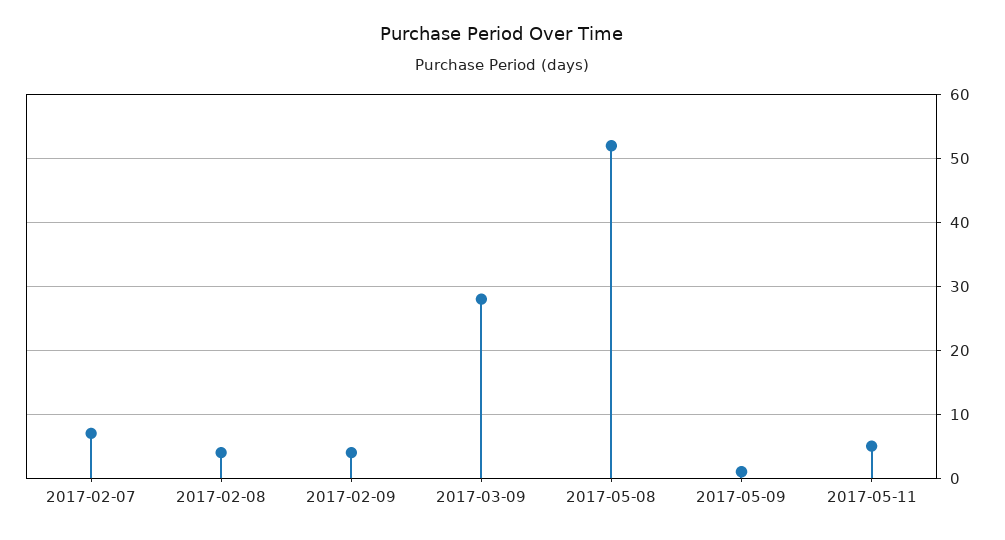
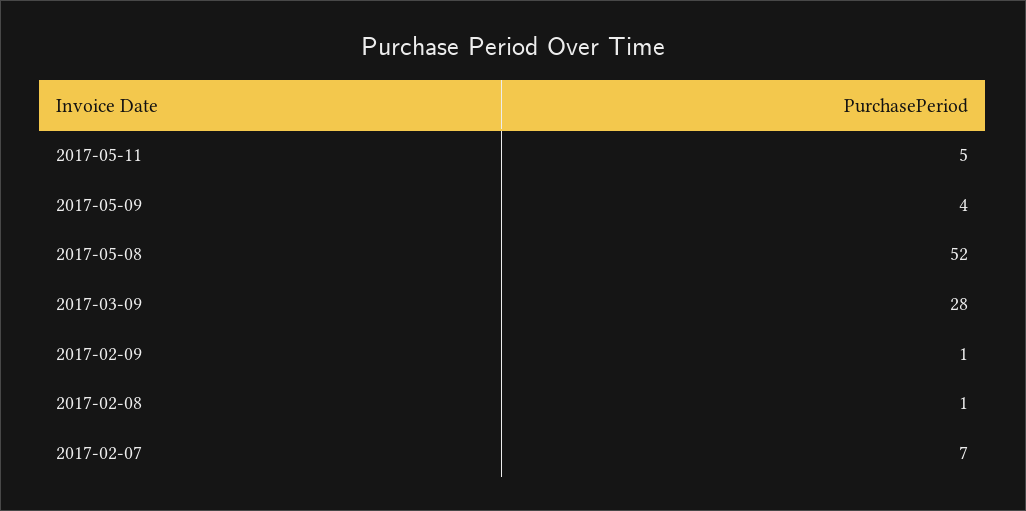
2017-02-08: 4 -> 1
2017-02-09: 4 -> 1
2017-05-09: 1 -> 4

